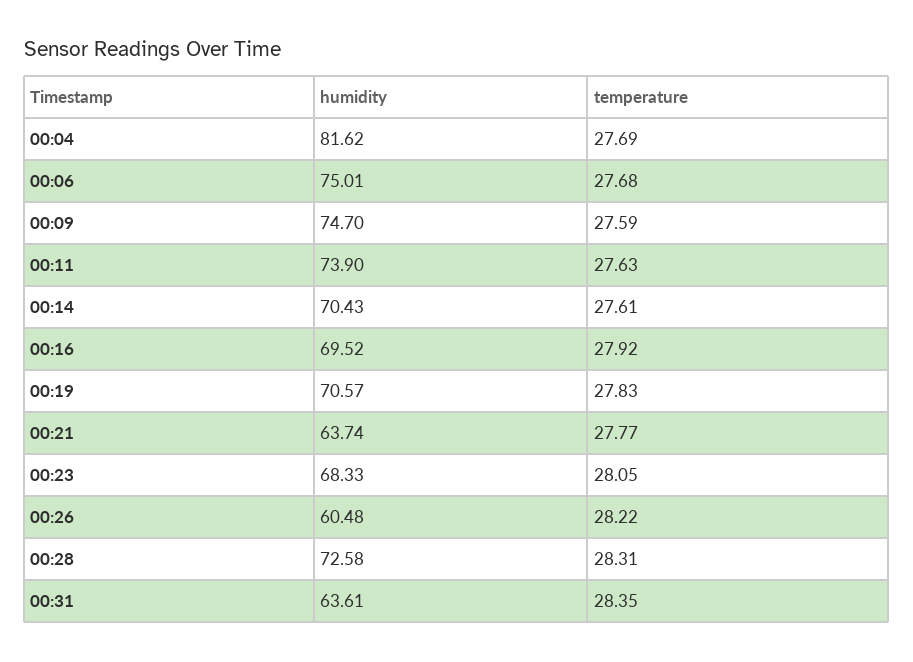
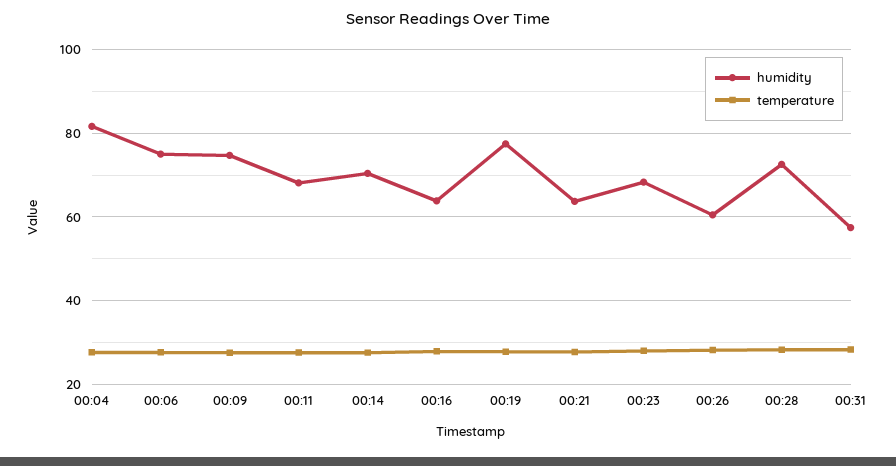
humidity, 00:11: 73.9 -> 68
humidity, 00:16: 69.52 -> 64
humidity, 00:19: 70.57 -> 78
humidity, 00:31: 63.61 -> 58

